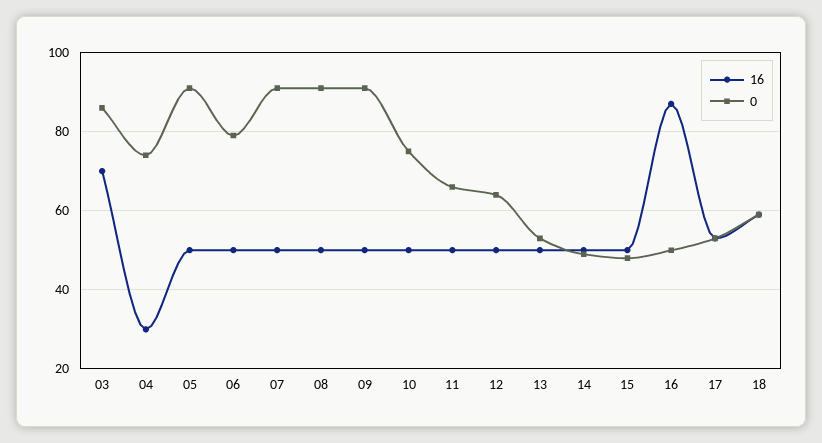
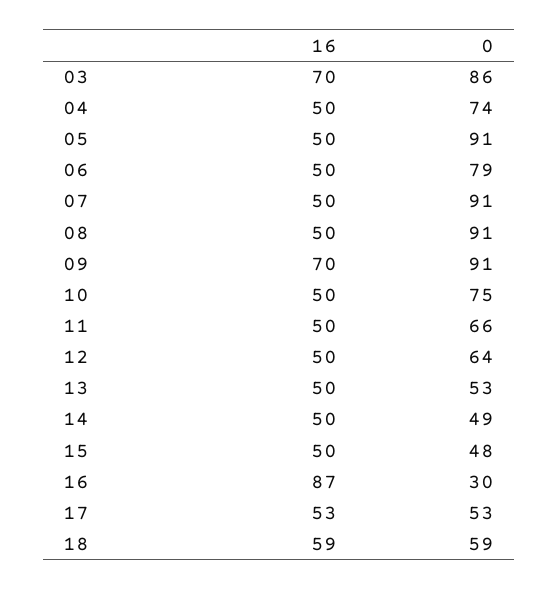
16, 04: 30 -> 50
16, 09: 50 -> 70
0, 16: 50 -> 30

